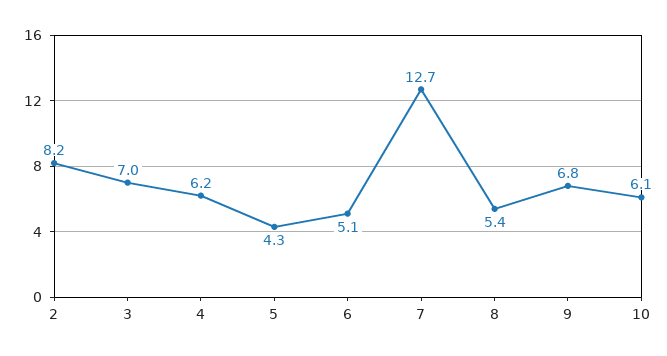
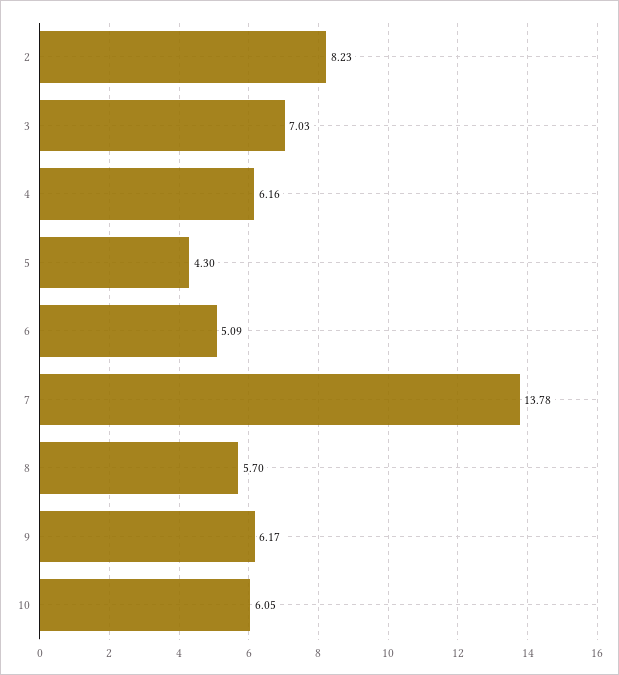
7: 12.7 -> 13.78
8: 5.4 -> 5.7
9: 6.8 -> 6.17

